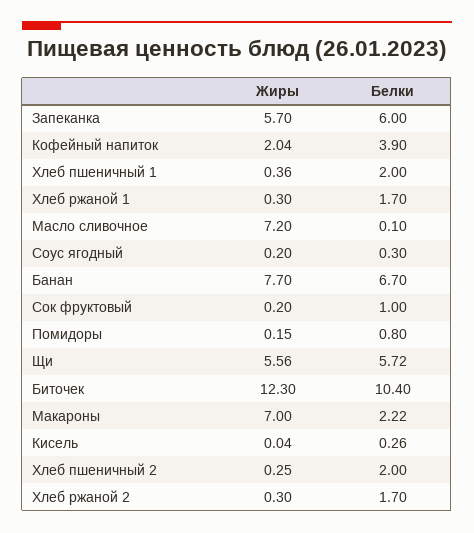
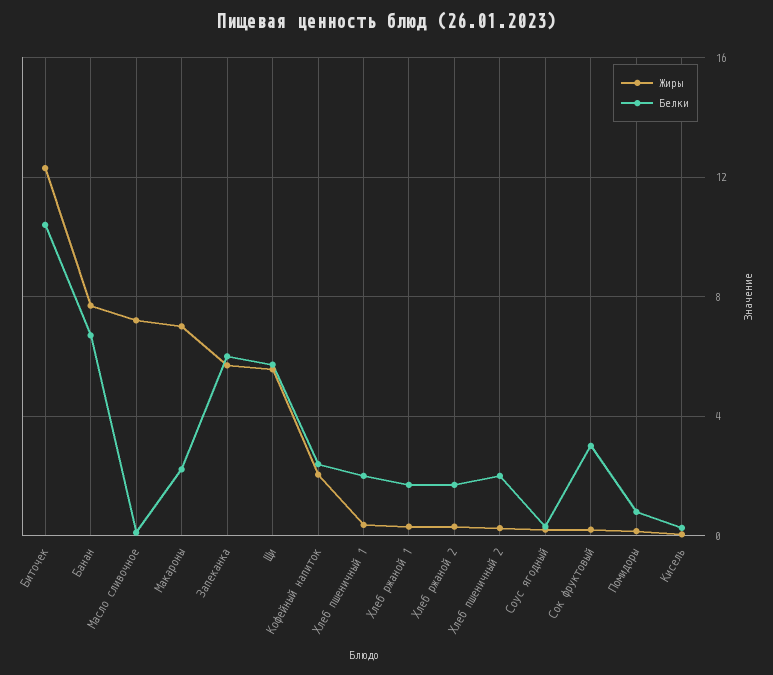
Белки, Кофейный напиток: 3.9 -> 2.5
Белки, Сок фруктовый: 1 -> 3

